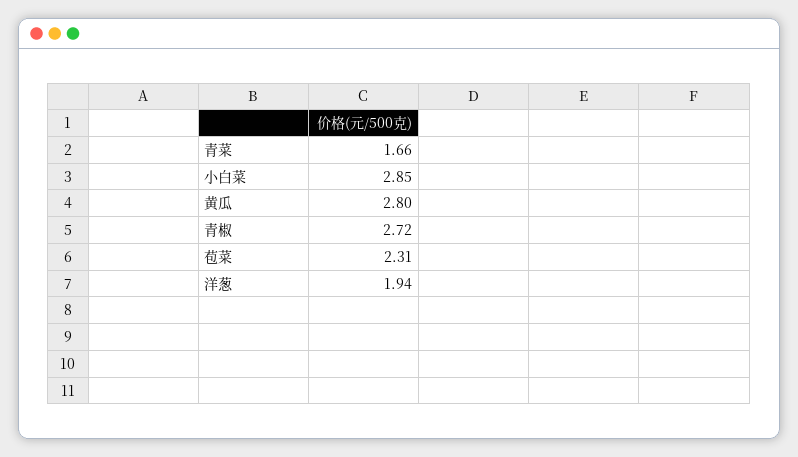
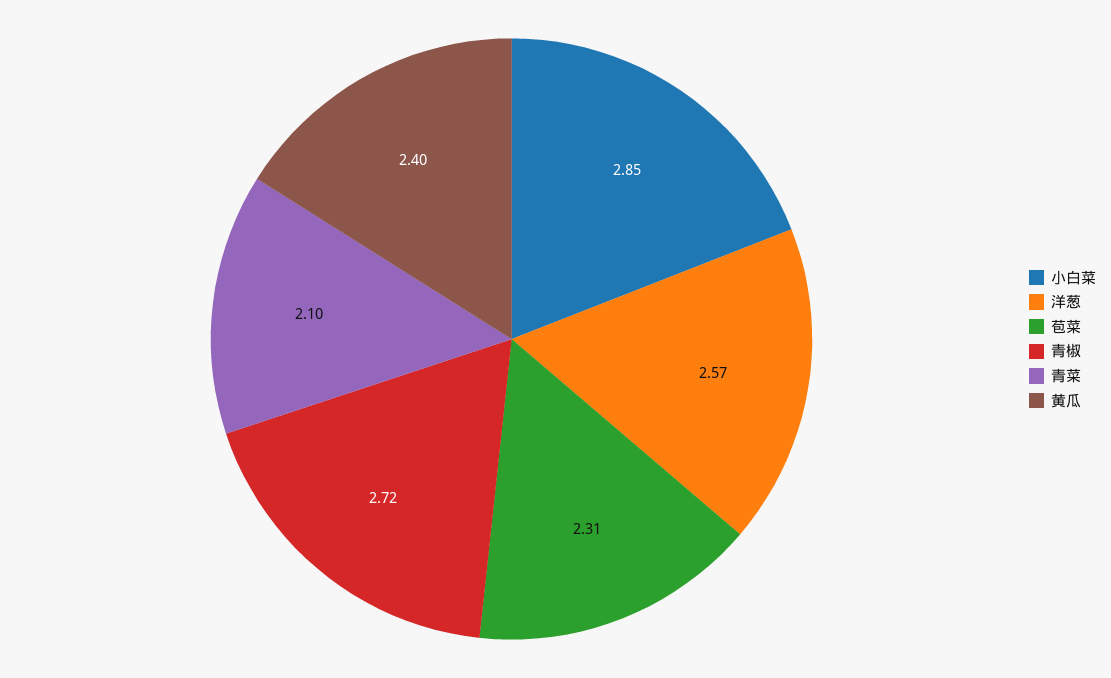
青菜: 1.66 -> 2.1
黄瓜: 2.8 -> 2.4
洋葱: 1.94 -> 2.57

